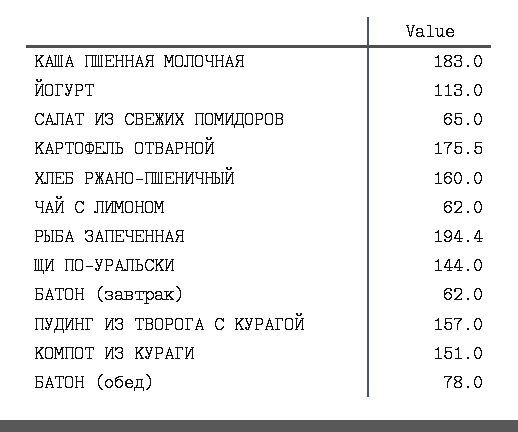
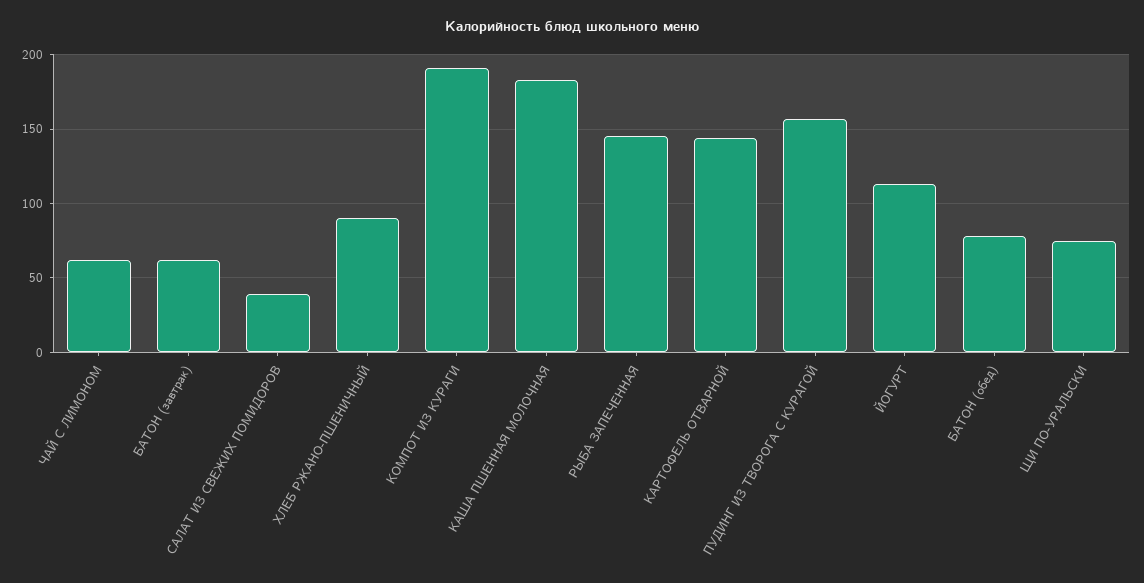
САЛАТ ИЗ СВЕЖИХ ПОМИДОРОВ: 65 -> 40
КАРТОФЕЛЬ ОТВАРНОЙ: 175.5 -> 145
ХЛЕБ РЖАНО-ПШЕНИЧНЫЙ: 160 -> 90
РЫБА ЗАПЕЧЕННАЯ: 194.4 -> 145
ЩИ ПО-УРАЛЬСКИ: 144 -> 75
КОМПОТ ИЗ КУРАГИ: 151 -> 190

